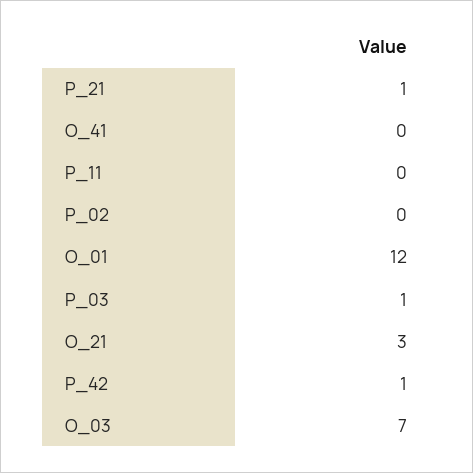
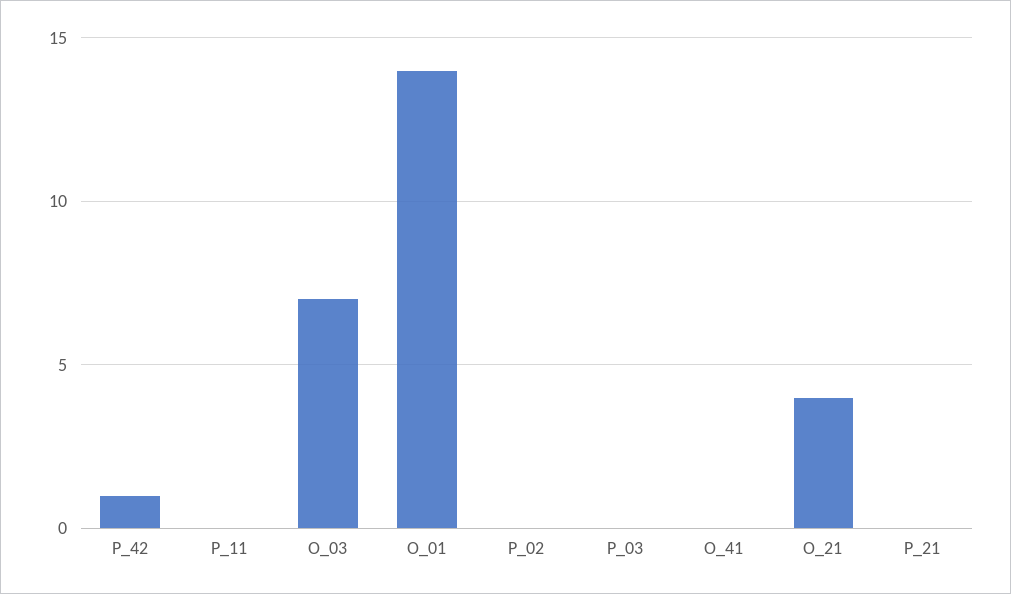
P_21: 1 -> 0
O_01: 12 -> 14
P_03: 1 -> 0
O_21: 3 -> 4

